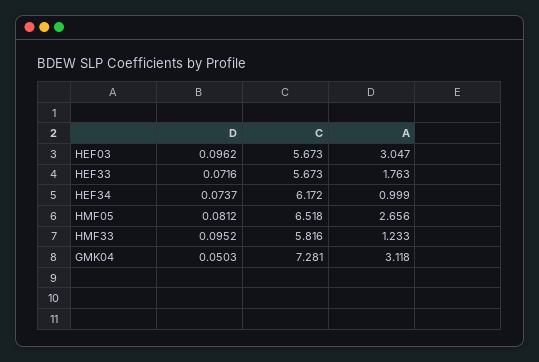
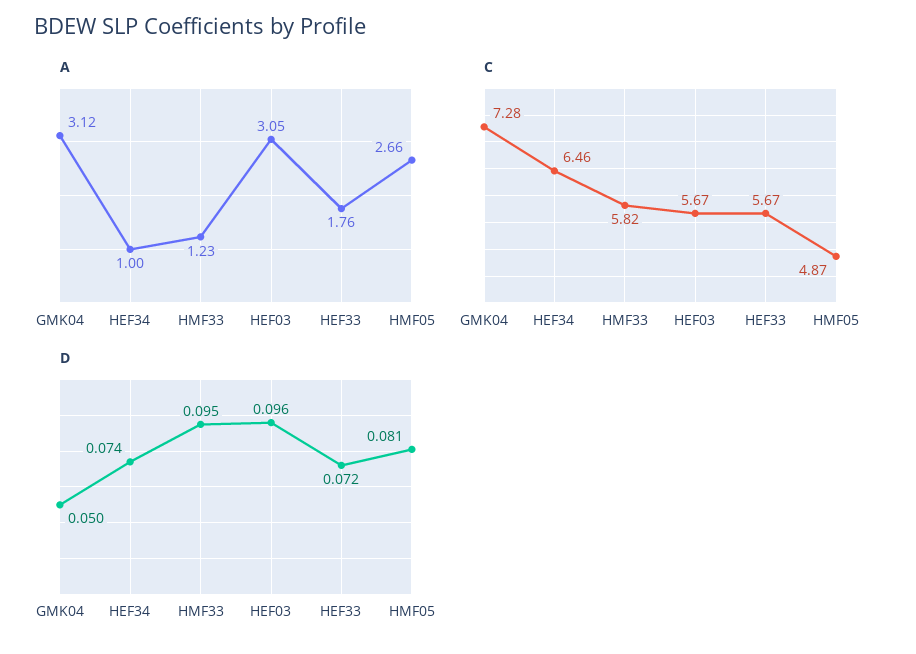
C, HEF34: 6.172 -> 6.46
C, HMF05: 6.518 -> 4.87

